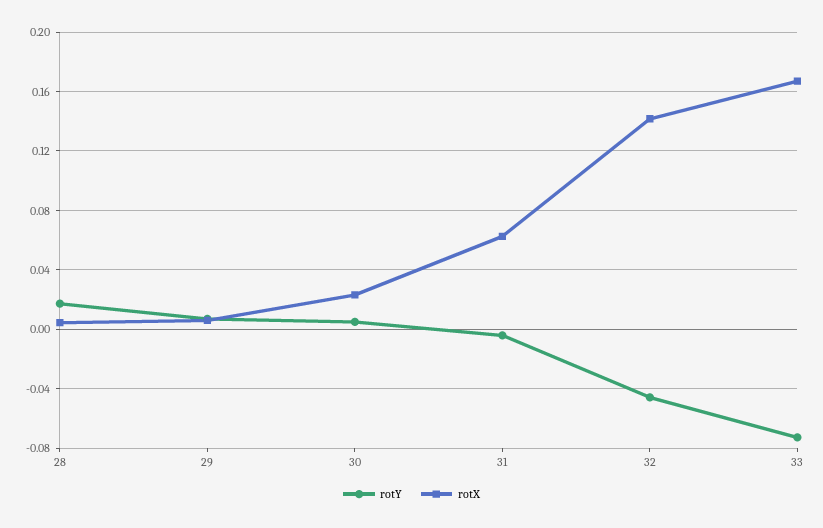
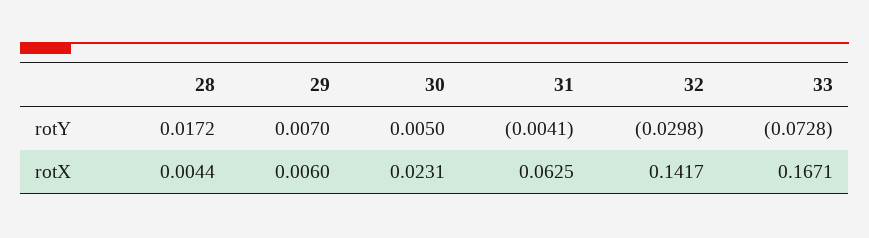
rotY, 32: -0.045 -> -0.0298

